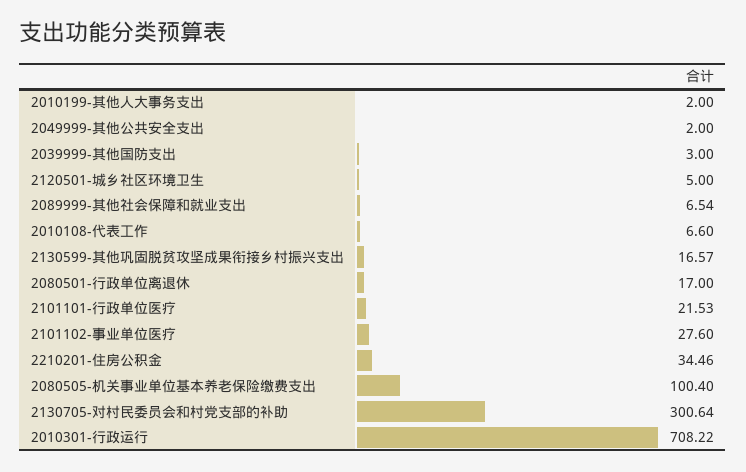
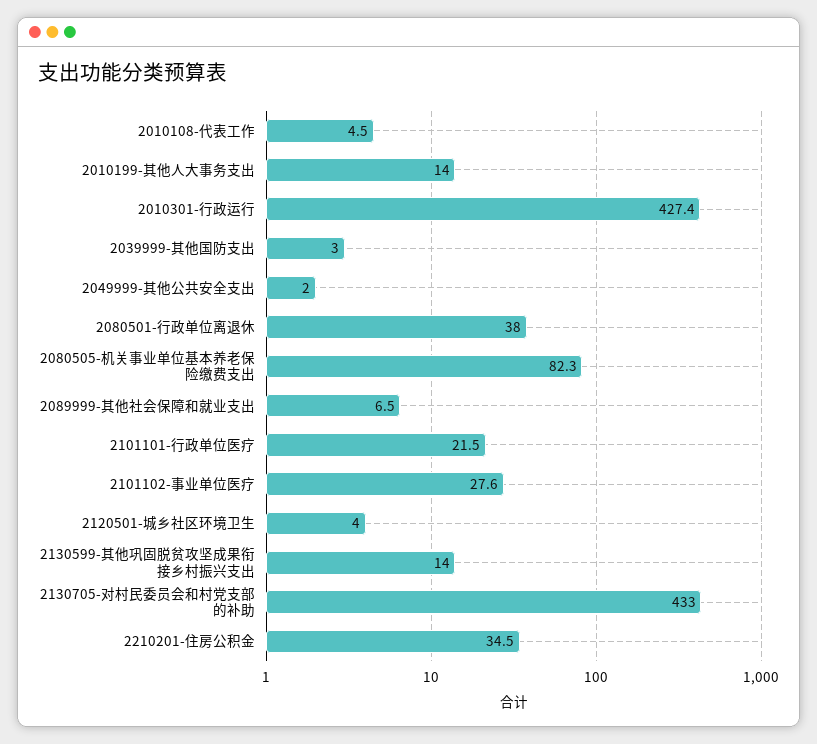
2010199-其他人大事务支出: 2 -> 14
2120501-城乡社区环境卫生: 5 -> 4
2010108-代表工作: 6.6 -> 4.5
2130599-其他巩固脱贫攻坚成果衔接乡村振兴支出: 16.57 -> 14
2080501-行政单位离退休: 17 -> 38
2080505-机关事业单位基本养老保险缴费支出: 100.4 -> 82.3
2130705-对村民委员会和村党支部的补助: 300.64 -> 433
2010301-行政运行: 708.22 -> 427.4

